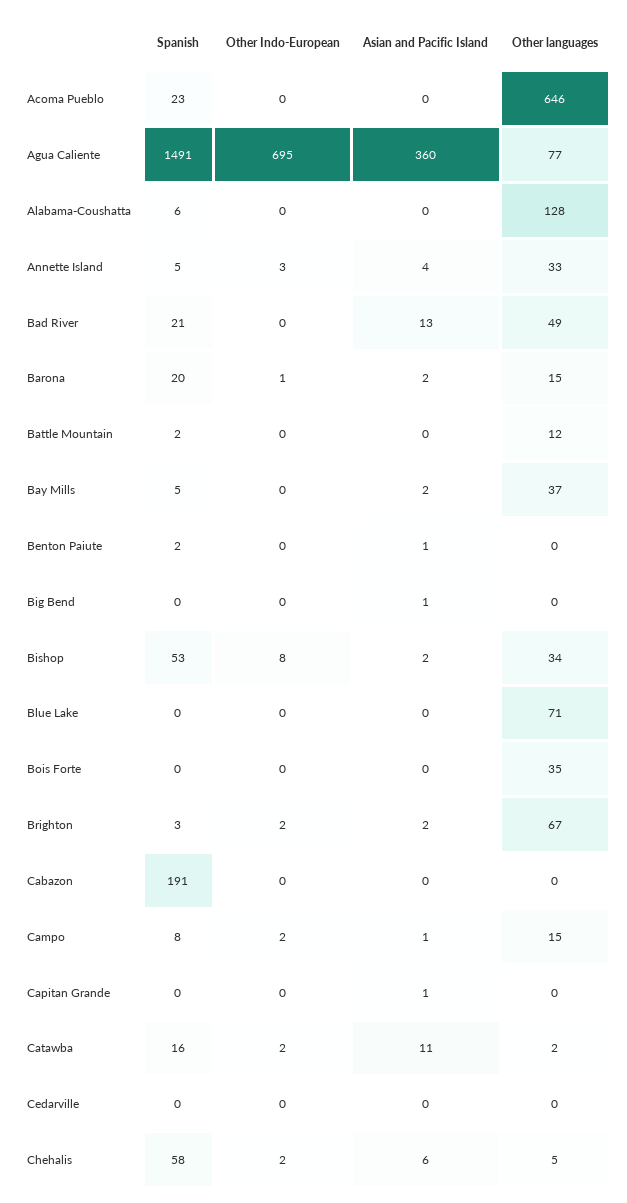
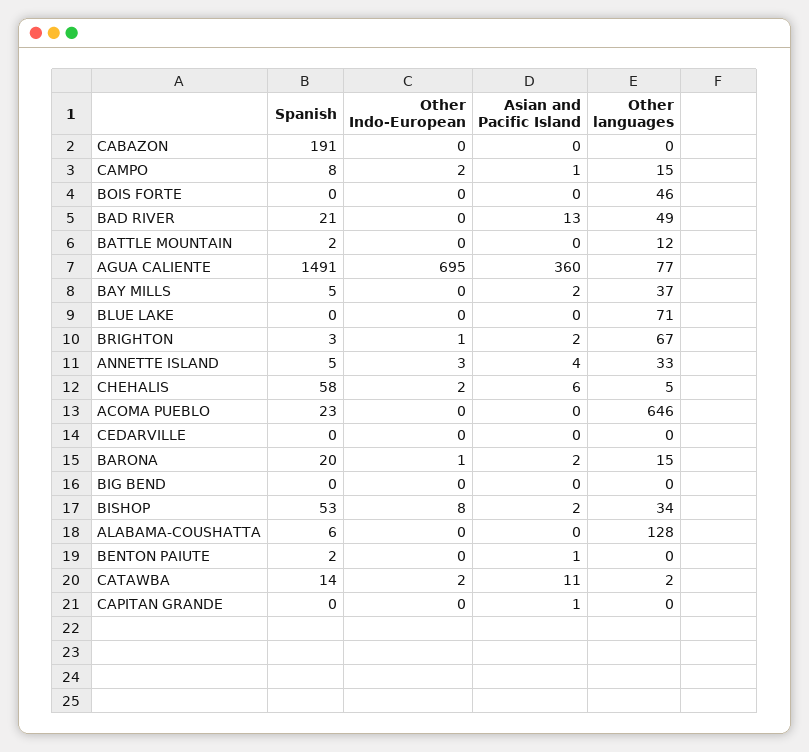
Asian and Pacific Island, Big Bend: 1 -> 0
Other languages, Bois Forte: 35 -> 46
Other Indo-European, Brighton: 2 -> 1
Spanish, Catawba: 16 -> 14

